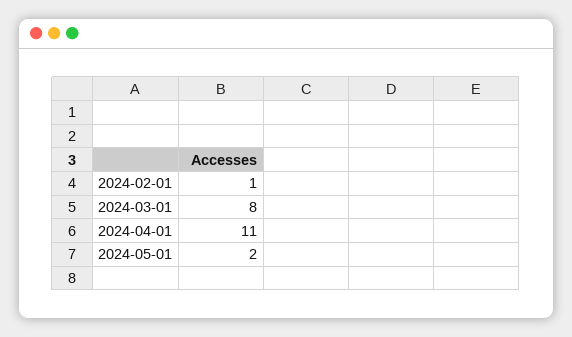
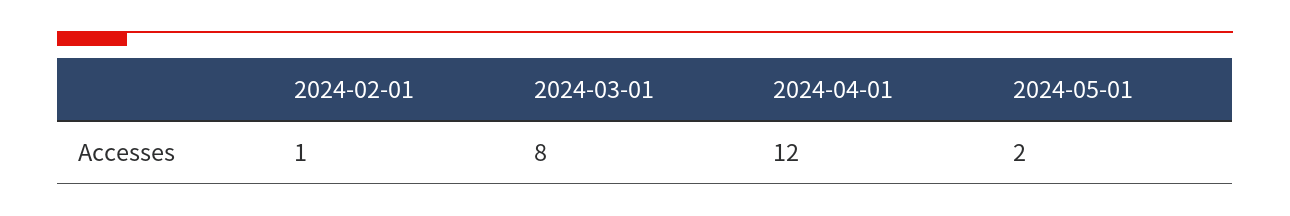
2024-04-01: 11 -> 12

